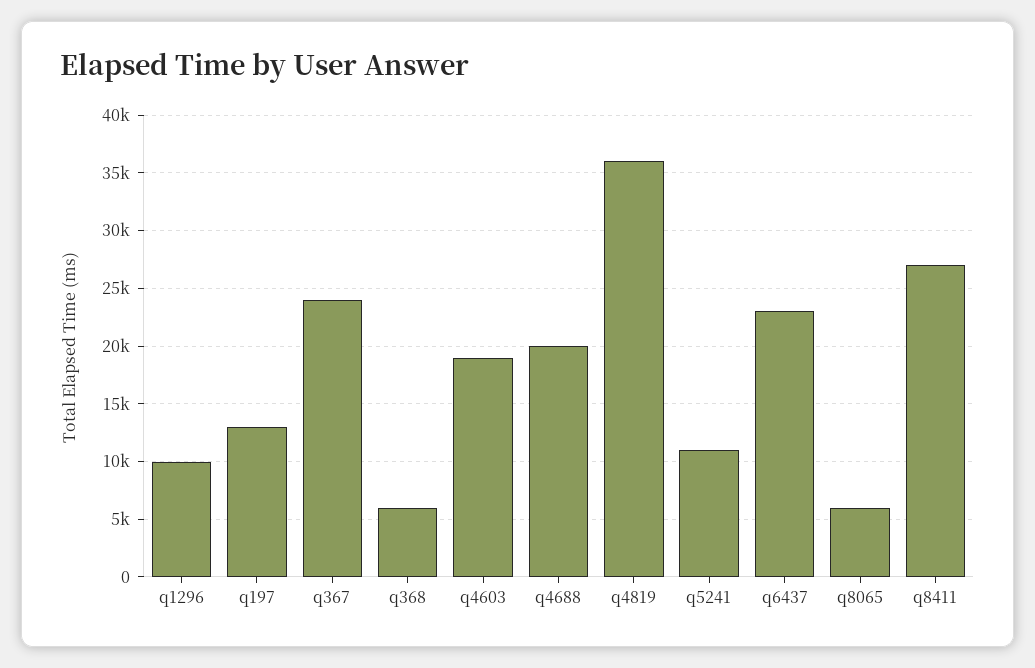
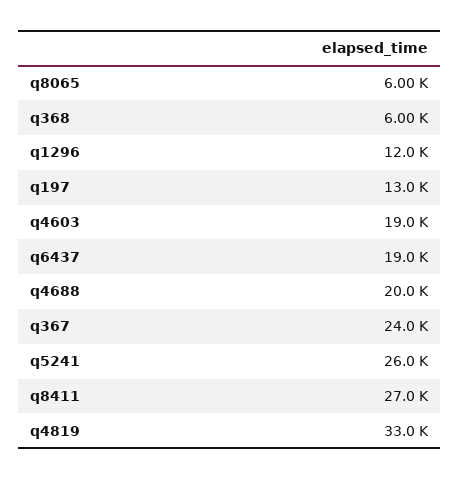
q1296: 10000 -> 12000
q4819: 36000 -> 33000
q5241: 11000 -> 26000
q6437: 23000 -> 19000

